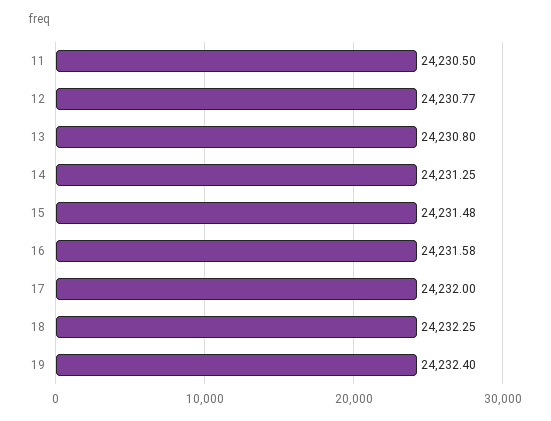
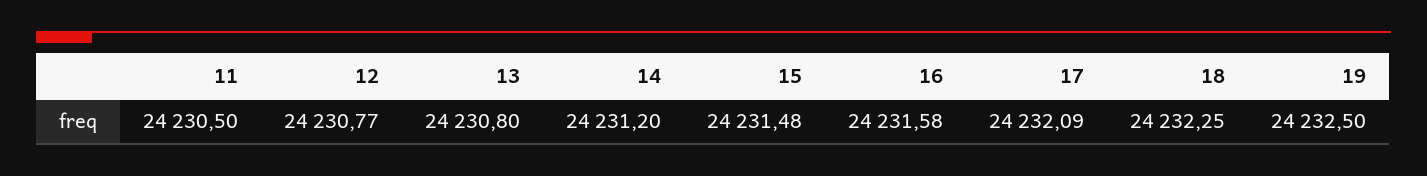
14: 24231.25 -> 24231.2
17: 24232 -> 24232.09
19: 24232.4 -> 24232.5

